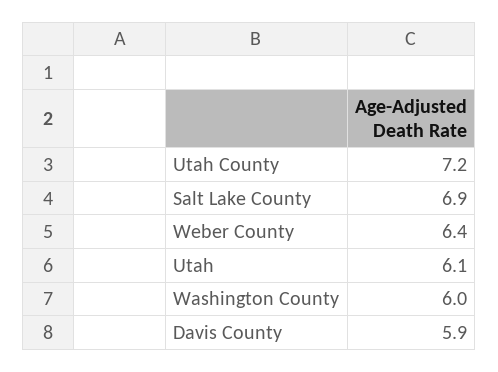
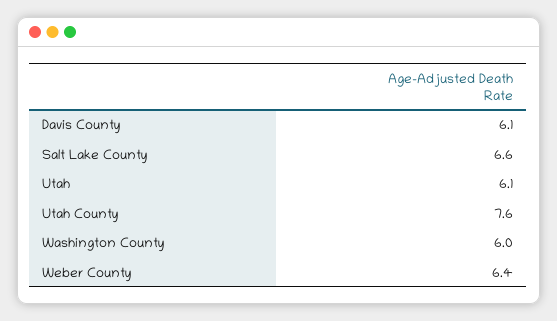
Utah County: 7.2 -> 7.6
Salt Lake County: 6.9 -> 6.6
Davis County: 5.9 -> 6.1

